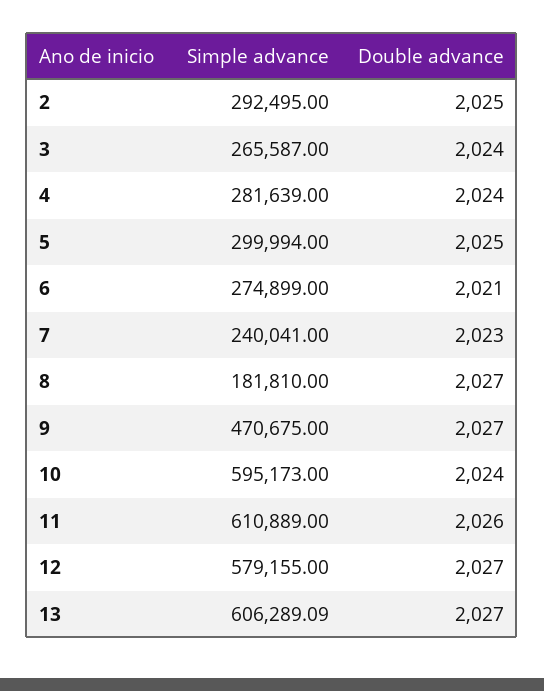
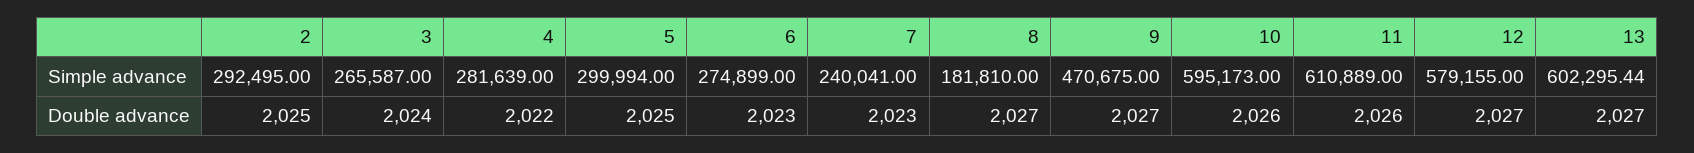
Double advance, 4: 2024 -> 2022
Double advance, 6: 2021 -> 2023
Double advance, 10: 2024 -> 2026
Simple advance, 13: 606289.09 -> 602295.44

